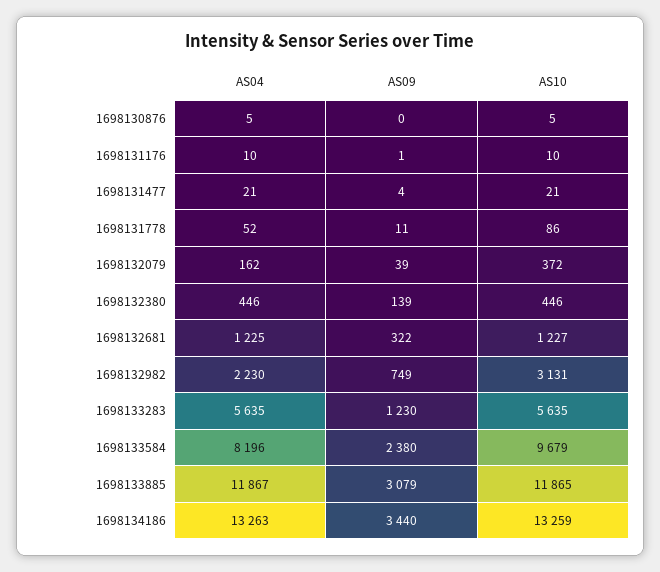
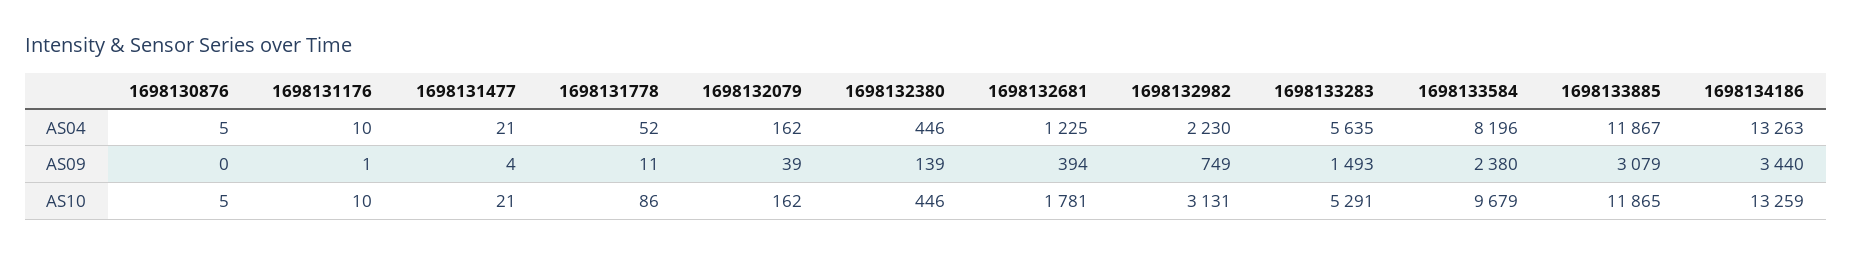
AS10, 1698132079: 372 -> 162
AS09, 1698132681: 322 -> 394
AS10, 1698132681: 1227 -> 1781
AS09, 1698133283: 1230 -> 1493
AS10, 1698133283: 5635 -> 5291

